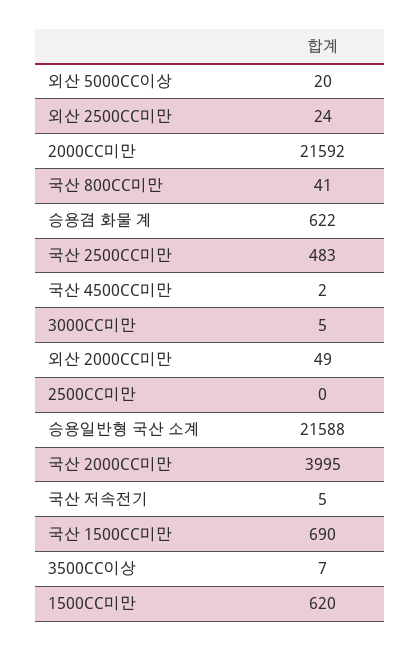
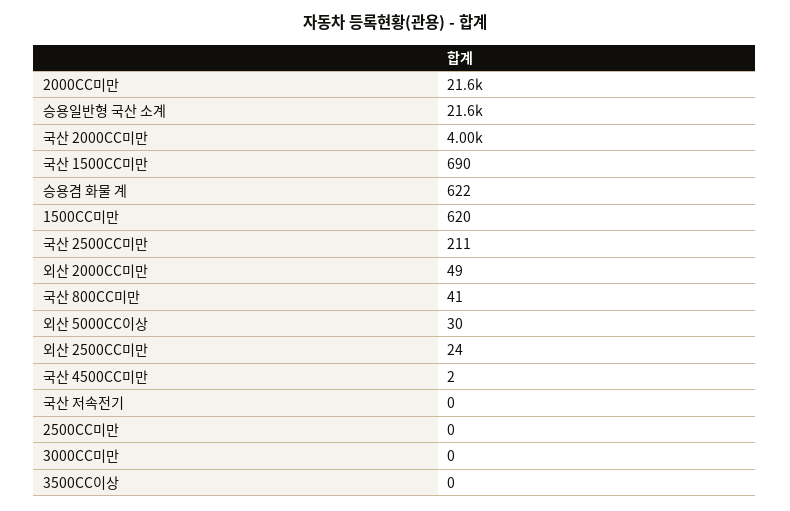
외산 5000CC이상: 20 -> 30
국산 2500CC미만: 483 -> 211
3000CC미만: 5 -> 0
국산 저속전기: 5 -> 0
3500CC이상: 7 -> 0

